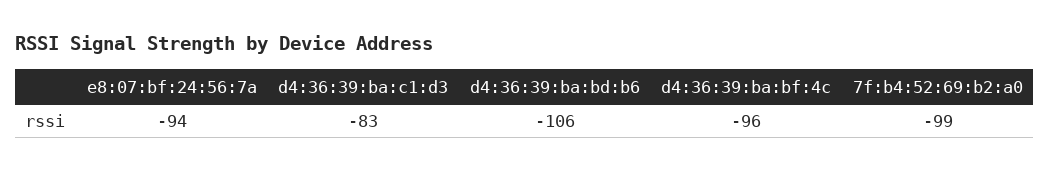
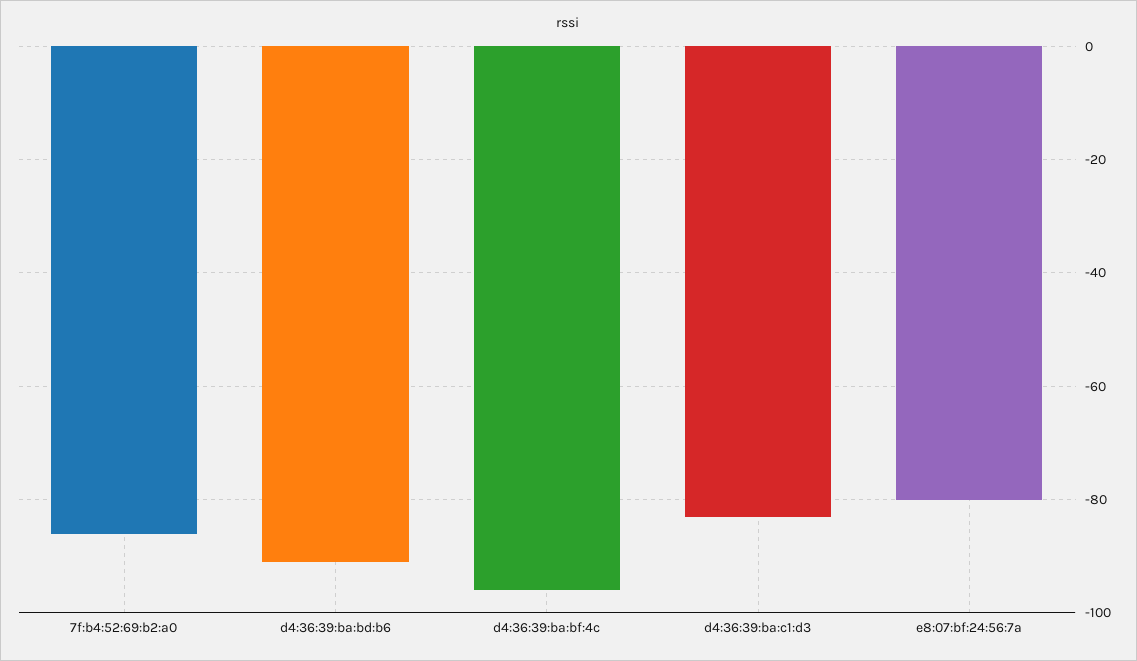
e8:07:bf:24:56:7a: -94 -> -80
d4:36:39:ba:bd:b6: -106 -> -90
7f:b4:52:69:b2:a0: -99 -> -85

